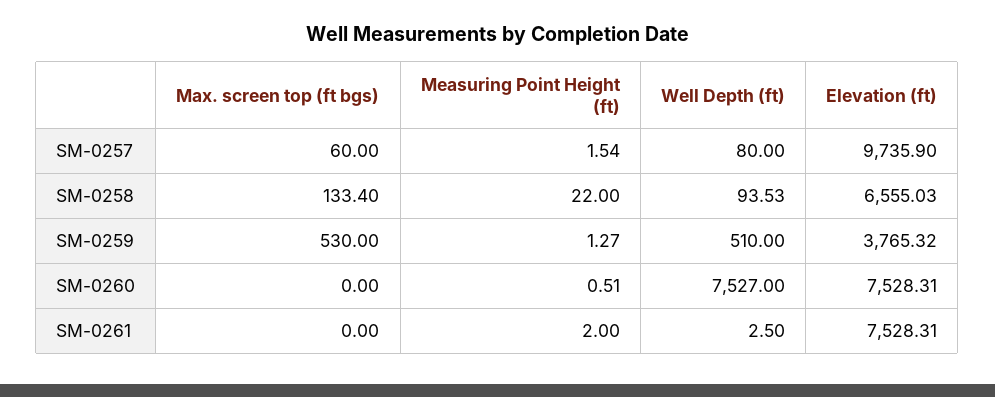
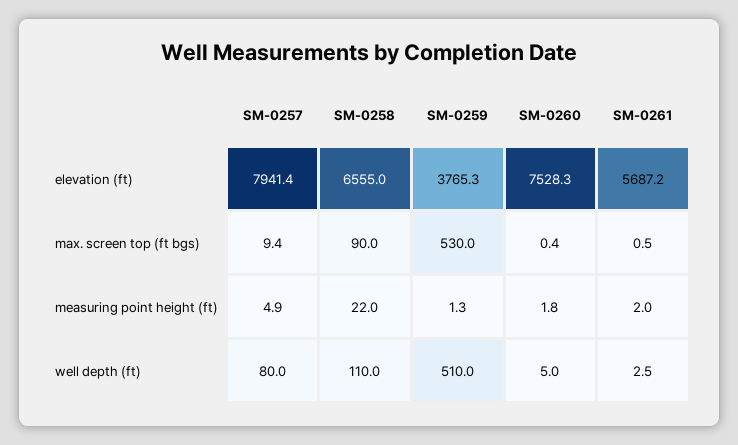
Max. screen top (ft bgs), SM-0257: 60 -> 9.4
Measuring Point Height (ft), SM-0257: 1.54 -> 4.9
Elevation (ft), SM-0257: 9735.9 -> 7941.4
Max. screen top (ft bgs), SM-0258: 133.4 -> 90
Well Depth (ft), SM-0258: 93.53 -> 110
Max. screen top (ft bgs), SM-0260: 0 -> 0.4
Measuring Point Height (ft), SM-0260: 0.51 -> 1.8
Well Depth (ft), SM-0260: 7527 -> 5
Max. screen top (ft bgs), SM-0261: 0 -> 0.5
Elevation (ft), SM-0261: 7528.31 -> 5687.2

